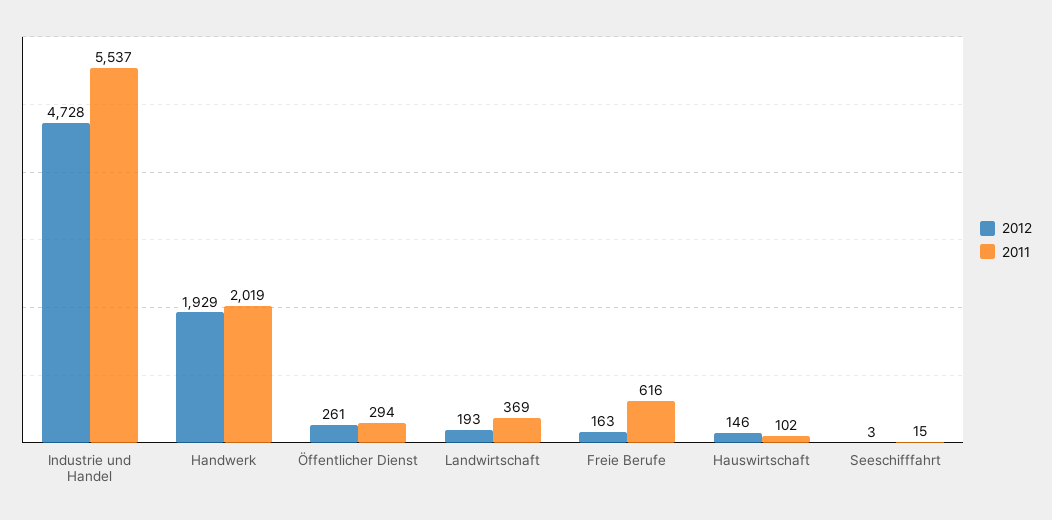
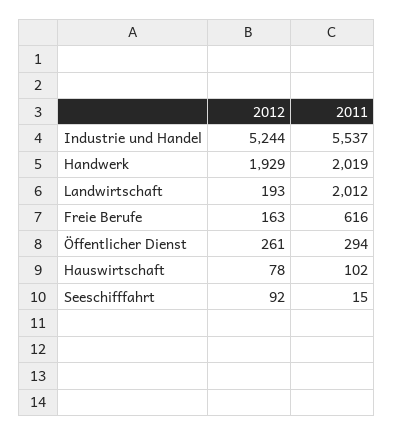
2012, Industrie und Handel: 4728 -> 5244
2011, Landwirtschaft: 369 -> 2012
2012, Hauswirtschaft: 146 -> 78
2012, Seeschifffahrt: 3 -> 92

